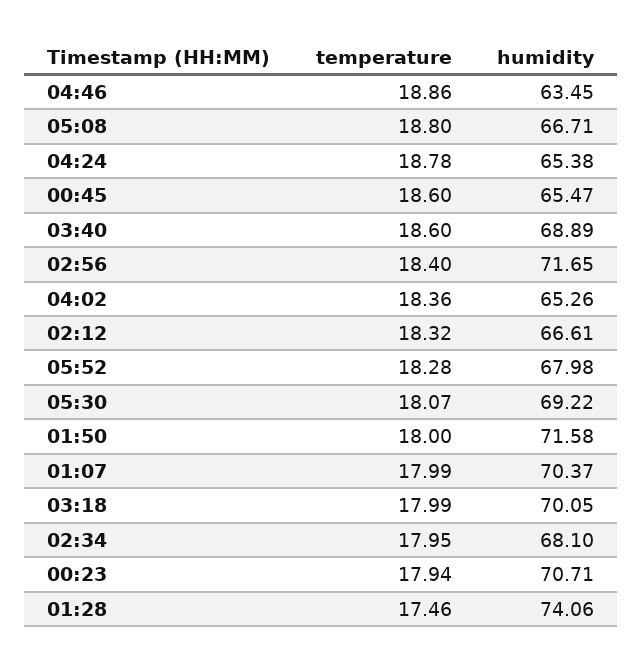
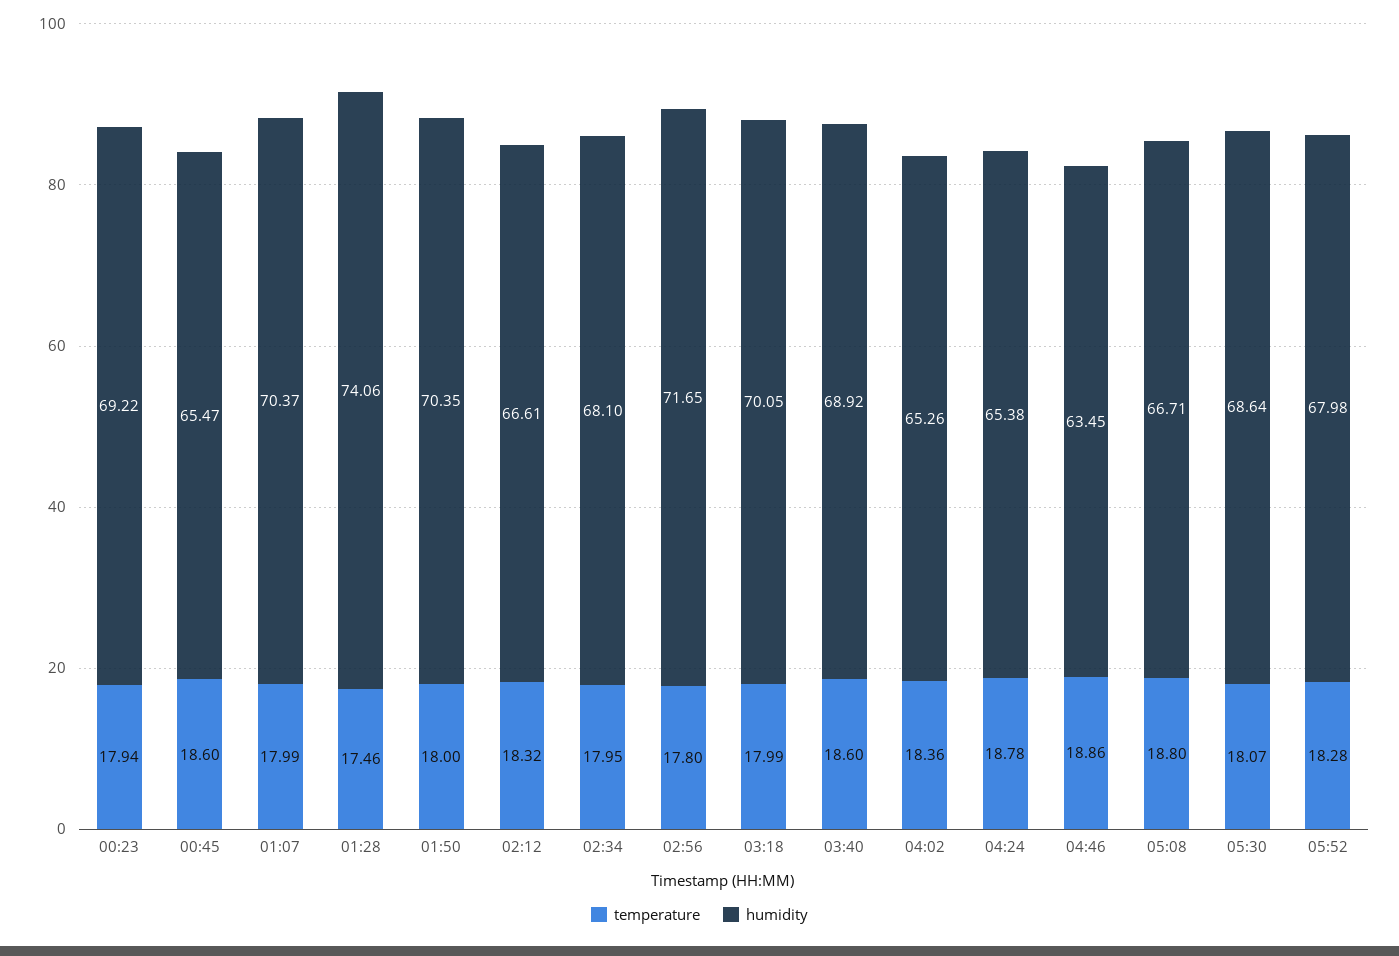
humidity, 03:40: 68.89 -> 68.92
temperature, 02:56: 18.4 -> 17.8
humidity, 05:30: 69.22 -> 68.64
humidity, 01:50: 71.58 -> 70.35
humidity, 00:23: 70.71 -> 69.22

